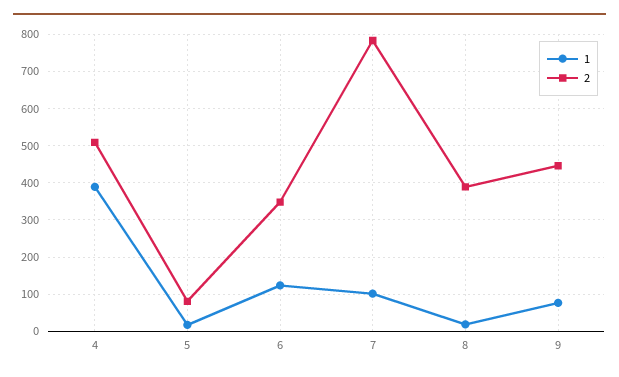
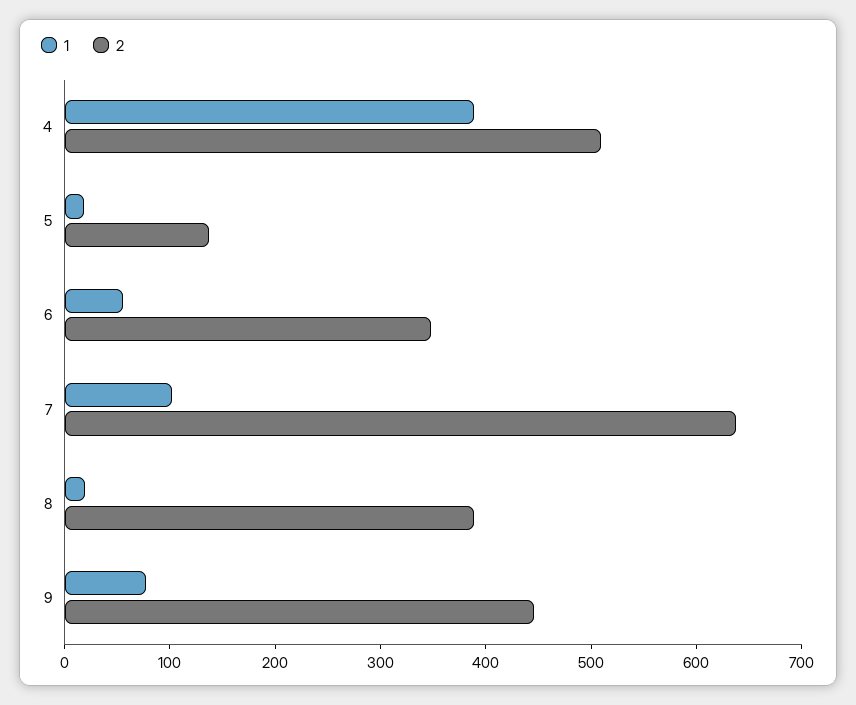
2, 5: 80 -> 140
1, 6: 120 -> 60
2, 7: 780 -> 640

